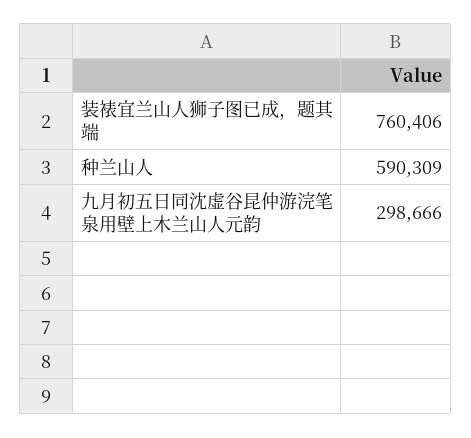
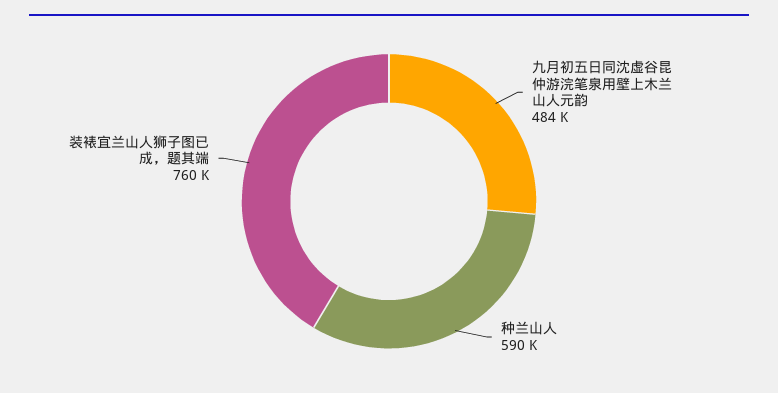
九月初五日同沈虚谷昆仲游浣笔泉用壁上木兰山人元韵: 298666 -> 484000

